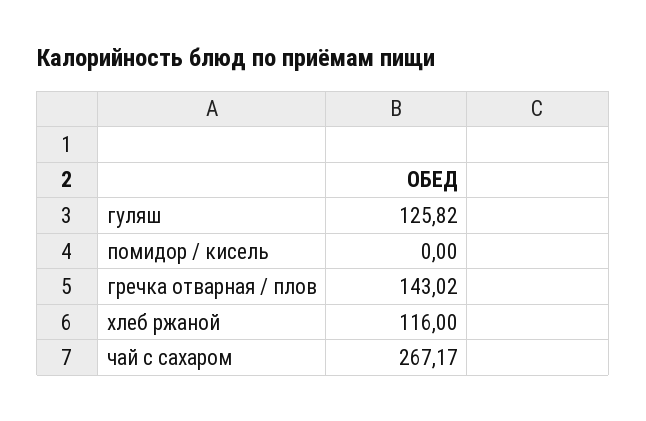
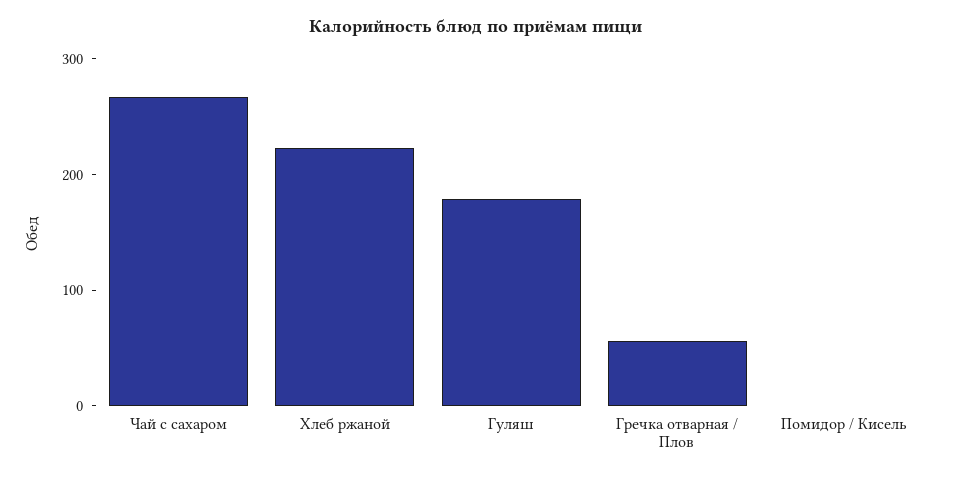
гуляш: 125.82 -> 180
гречка отварная / плов: 143.02 -> 60
хлеб ржаной: 116 -> 220

